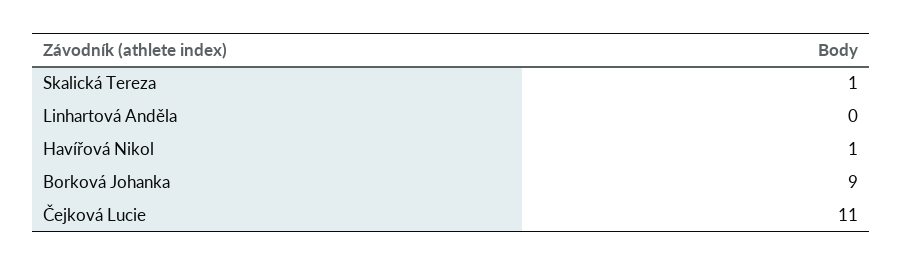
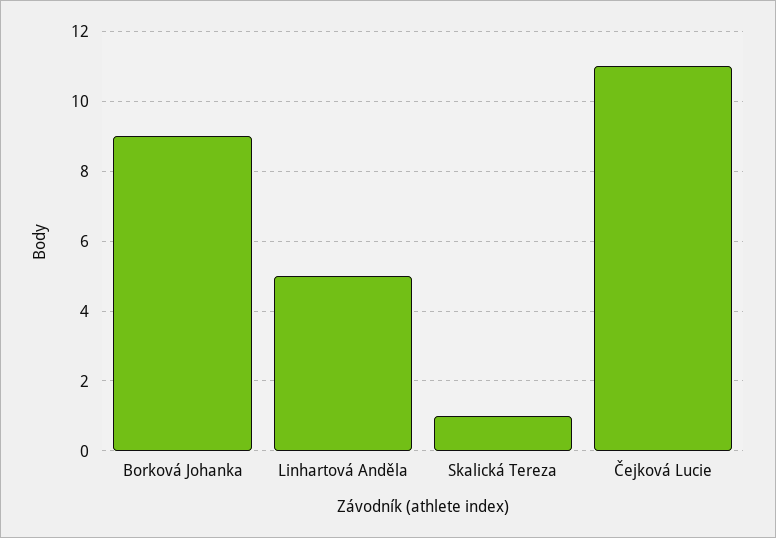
Linhartová Anděla: 0 -> 5
Havířová Nikol: 1 -> none

